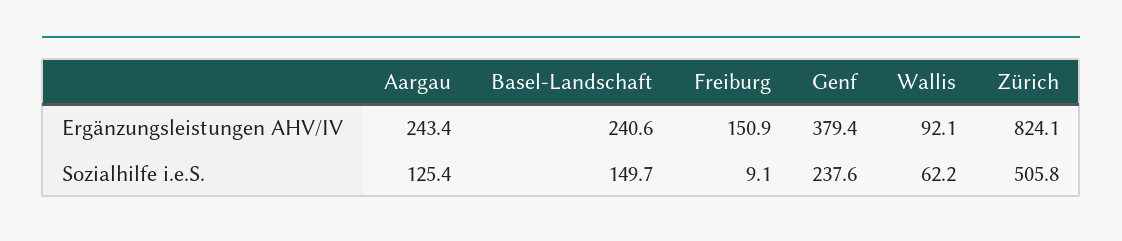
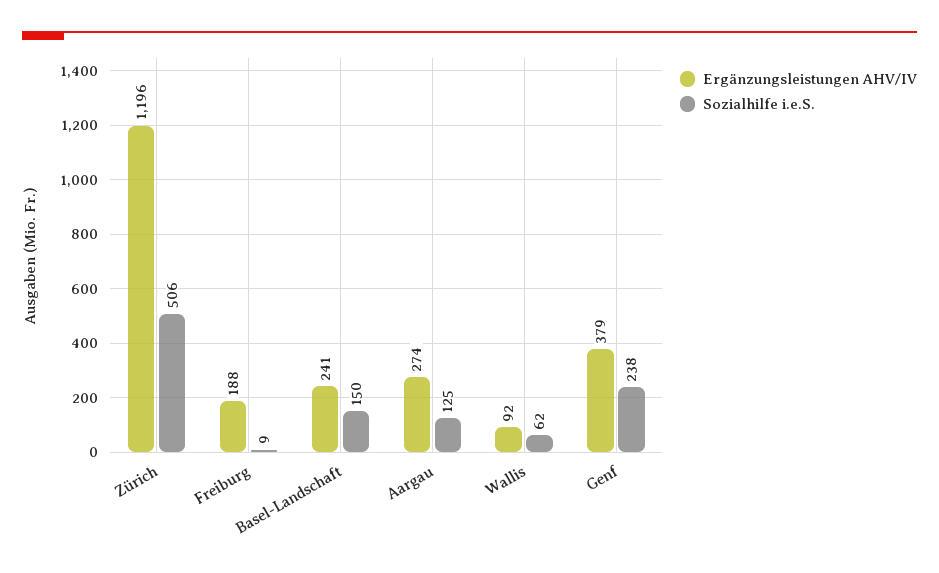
Ergänzungsleistungen AHV/IV, Aargau: 243.4 -> 274
Ergänzungsleistungen AHV/IV, Freiburg: 150.9 -> 188
Ergänzungsleistungen AHV/IV, Zürich: 824.1 -> 1196

